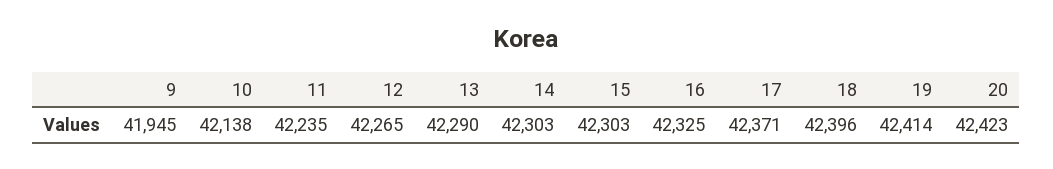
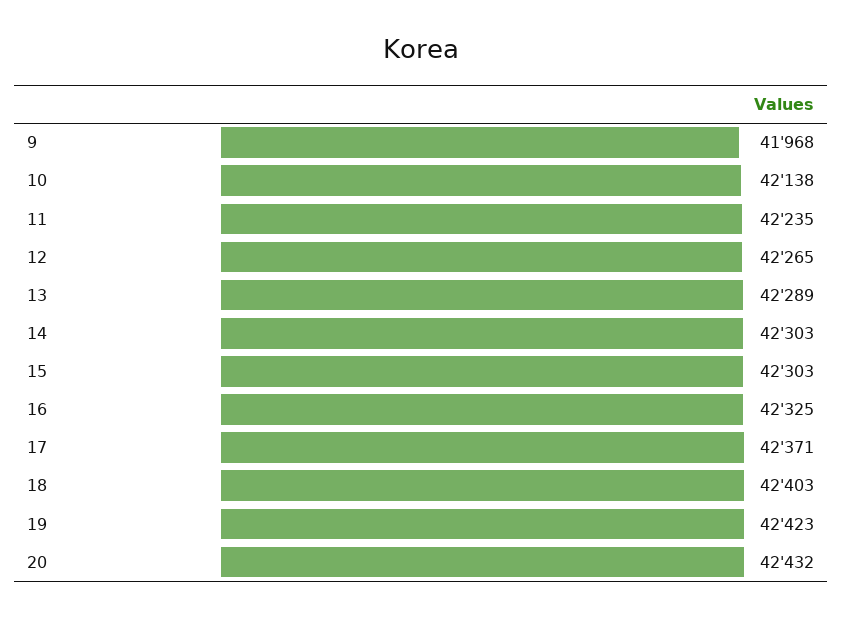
9: 41945 -> 41968
13: 42290 -> 42289
18: 42396 -> 42403
19: 42414 -> 42423
20: 42423 -> 42432

